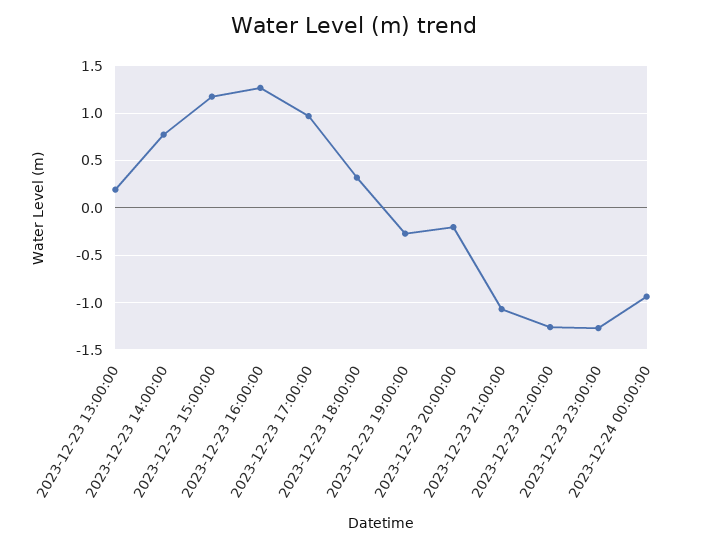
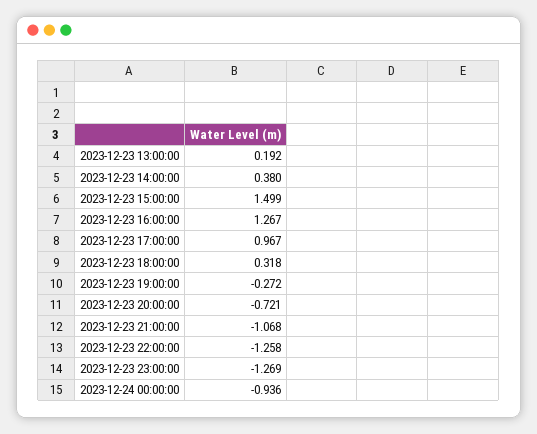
2023-12-23 14:00:00: 0.8 -> 0.38
2023-12-23 15:00:00: 1.2 -> 1.499
2023-12-23 20:00:00: -0.2 -> -0.721

